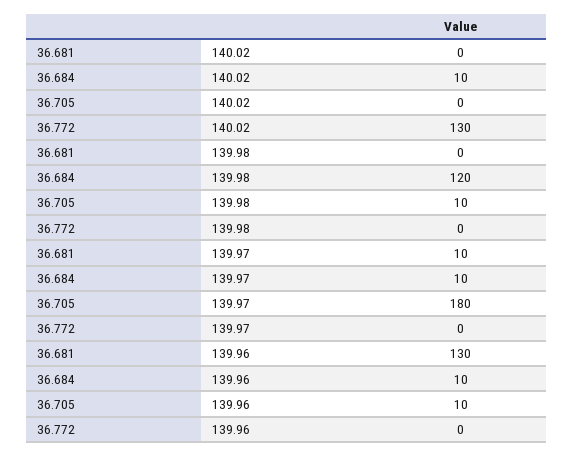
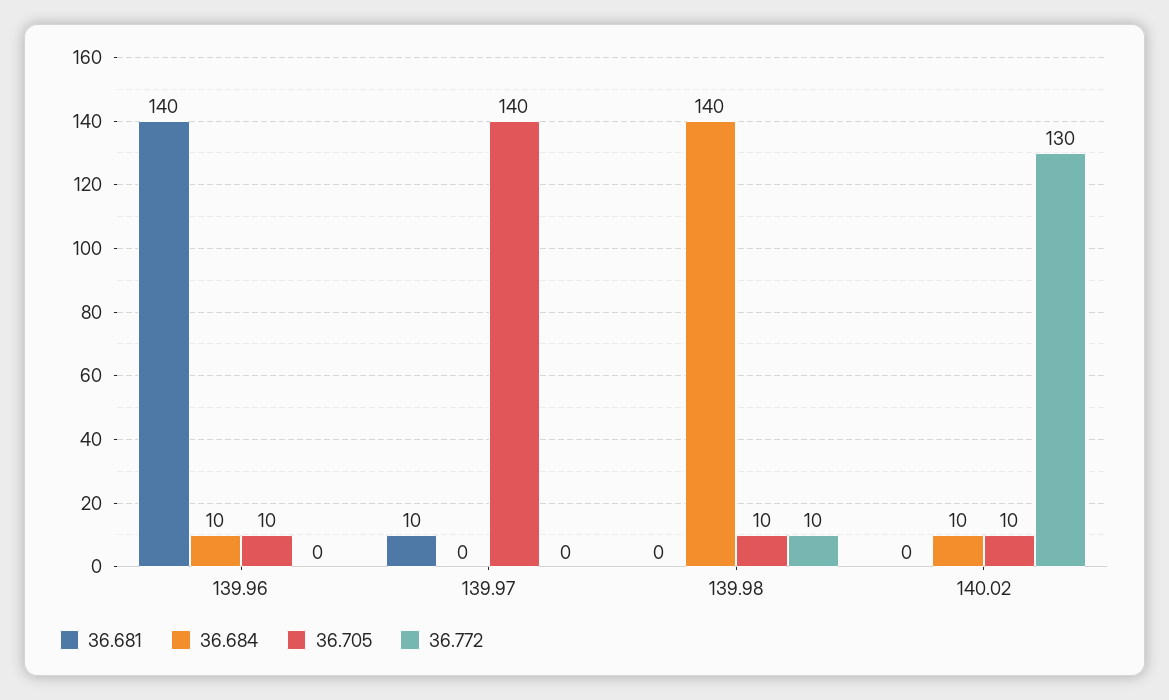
36.705, 140.02: 0 -> 10
36.684, 139.98: 120 -> 140
36.772, 139.98: 0 -> 10
36.684, 139.97: 10 -> 0
36.705, 139.97: 180 -> 140
36.681, 139.96: 130 -> 140

